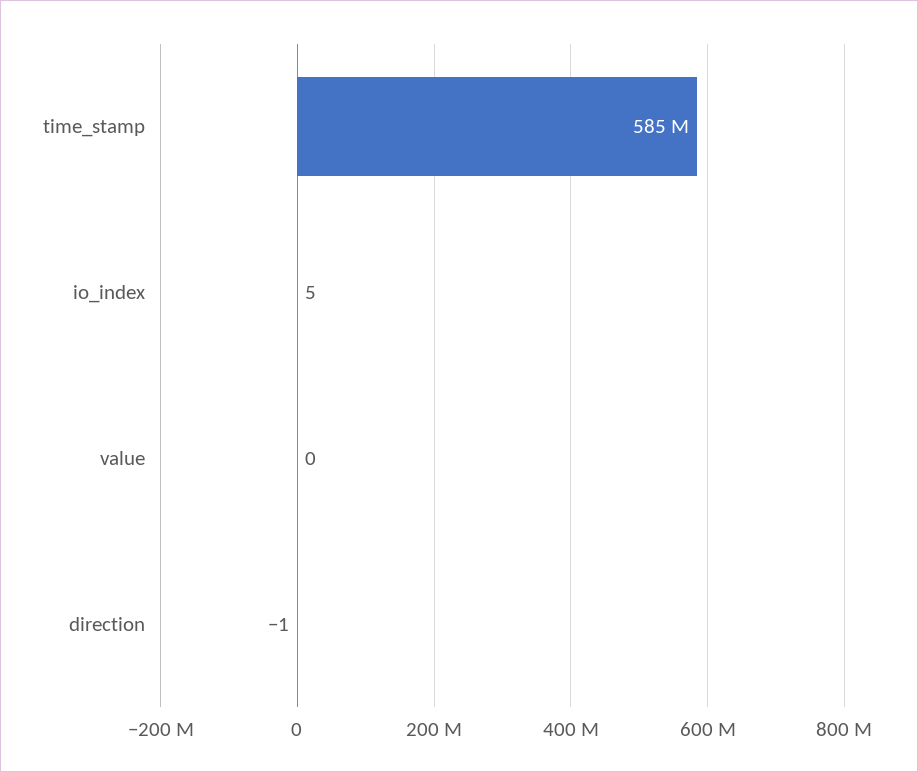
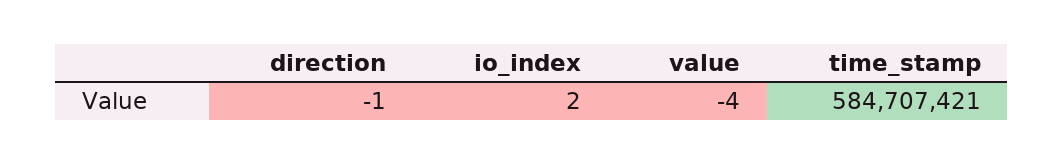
io_index: 5 -> 2
value: 0 -> -4

